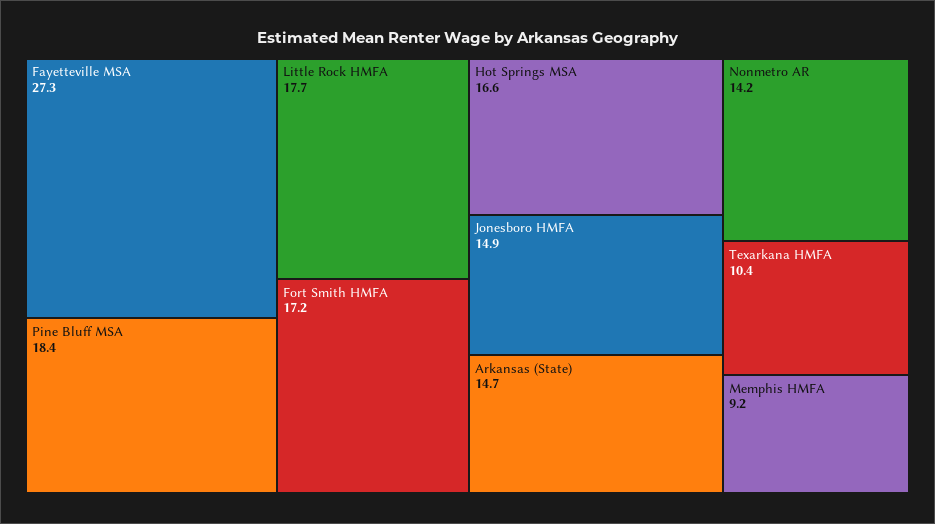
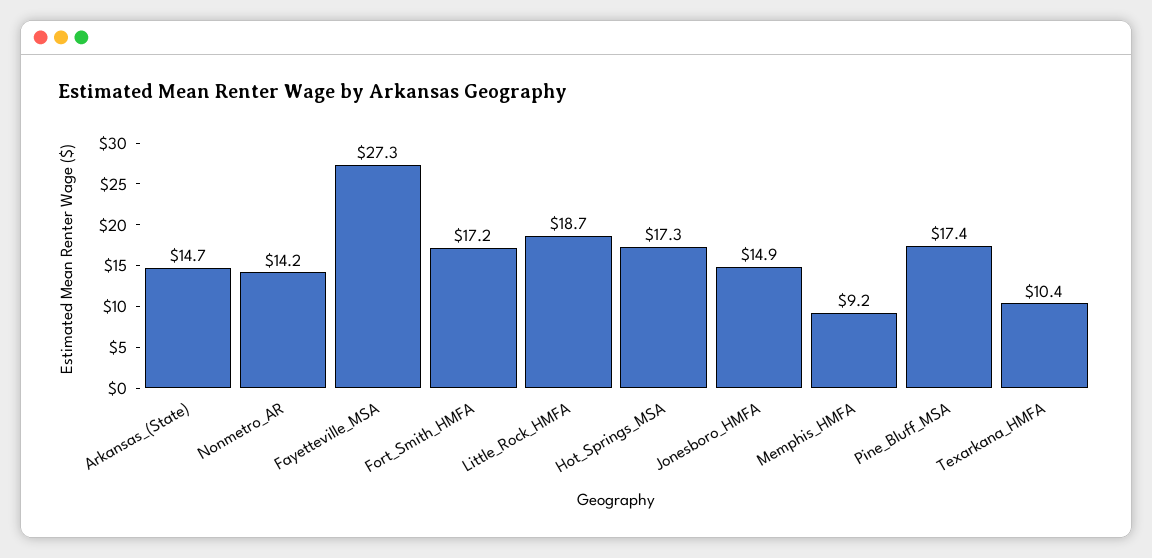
Pine Bluff MSA: 18.4 -> 17.4
Little Rock HMFA: 17.7 -> 18.7
Hot Springs MSA: 16.6 -> 17.3

